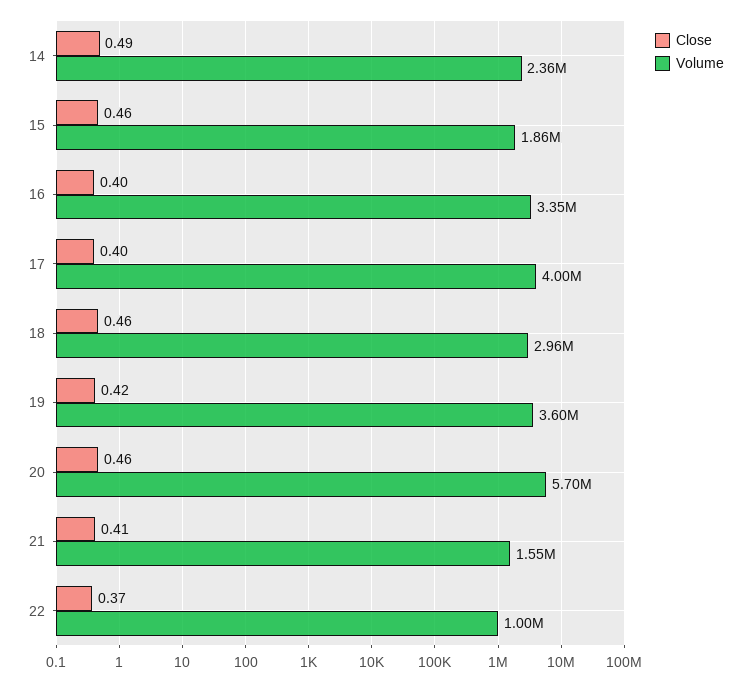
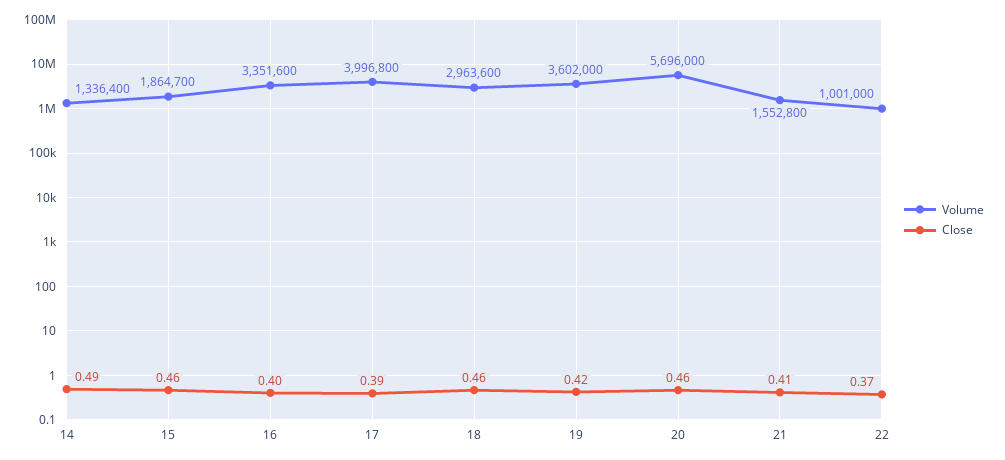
Volume, 14: 2360000 -> 1336400
Close, 17: 0.4 -> 0.39

